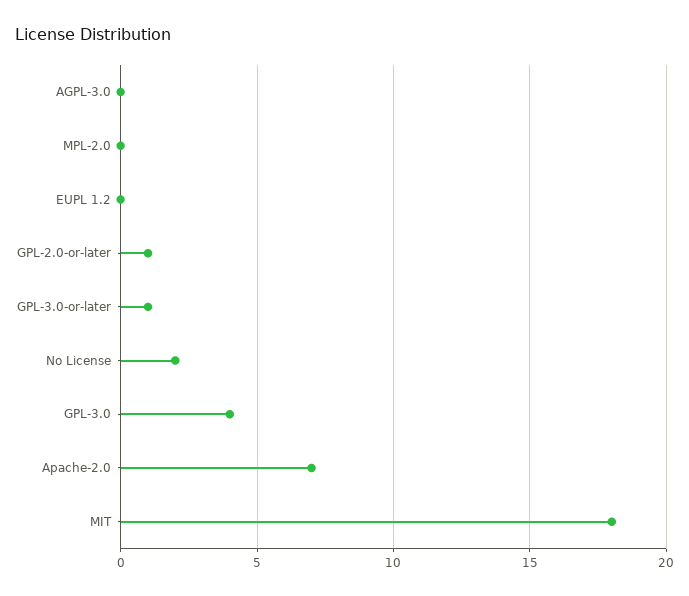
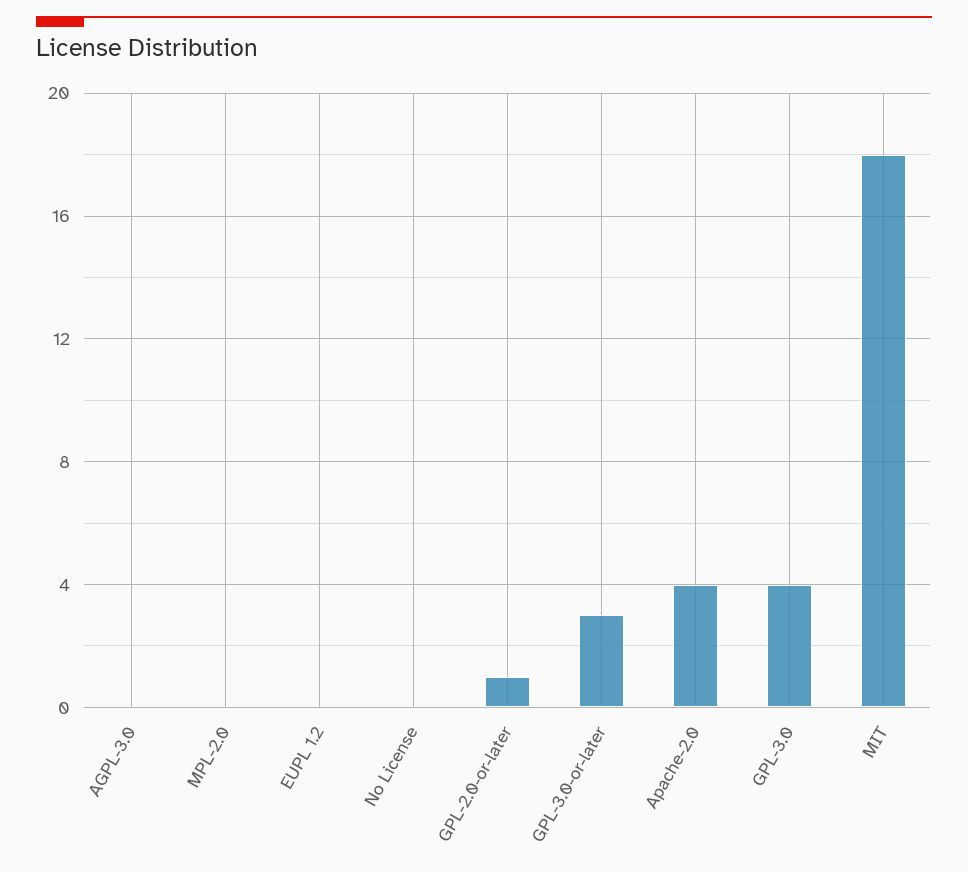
GPL-3.0-or-later: 1 -> 3
No License: 2 -> 0
Apache-2.0: 7 -> 4

